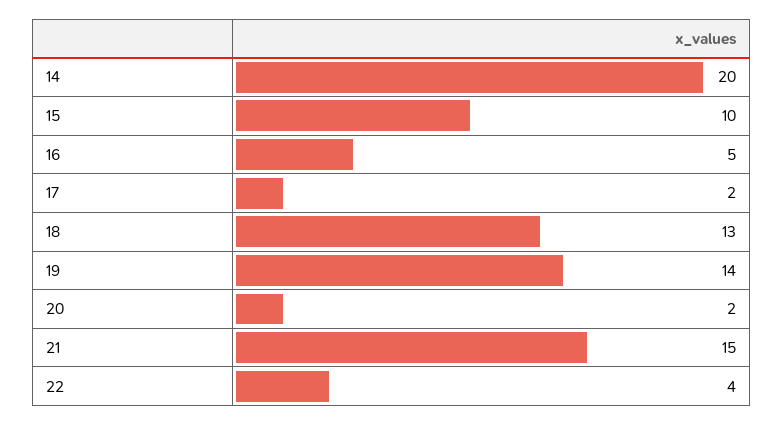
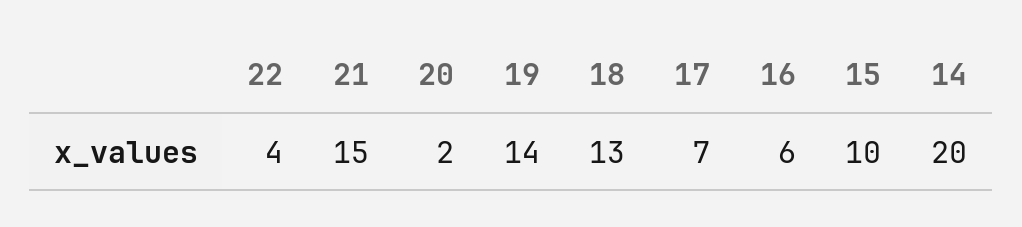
16: 5 -> 6
17: 2 -> 7

